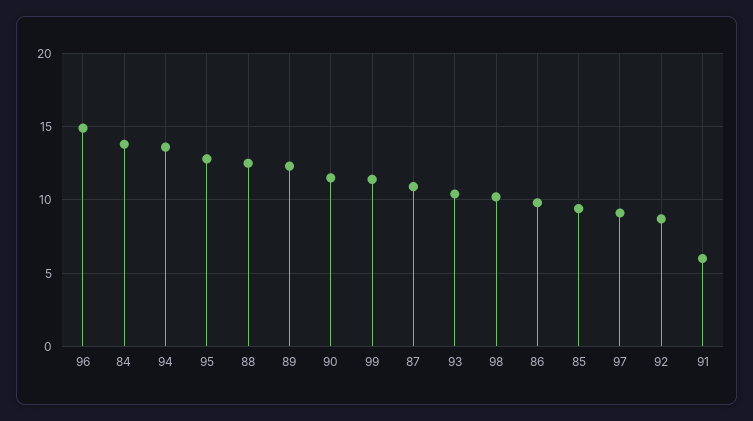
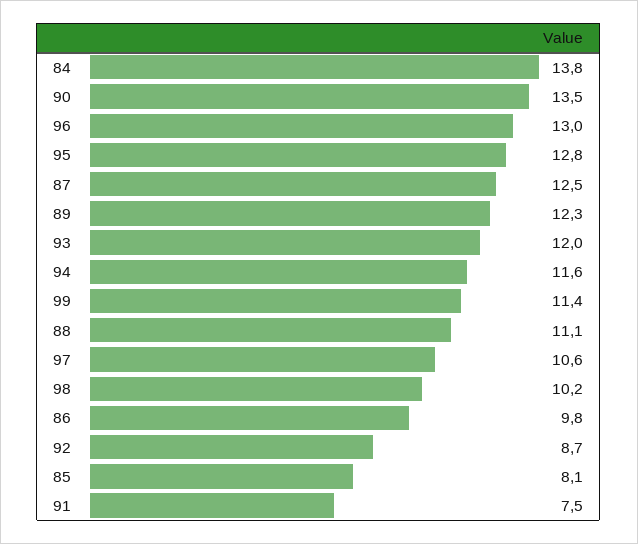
96: 15 -> 13
94: 13.5 -> 11.6
88: 12.5 -> 11.1
90: 11.5 -> 13.5
87: 11 -> 12.5
93: 10.5 -> 12
85: 9.5 -> 8.1
97: 9 -> 10.6
91: 6 -> 7.5

